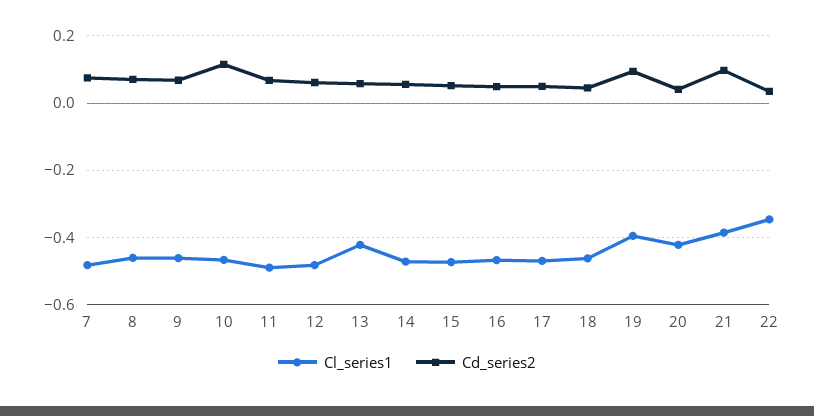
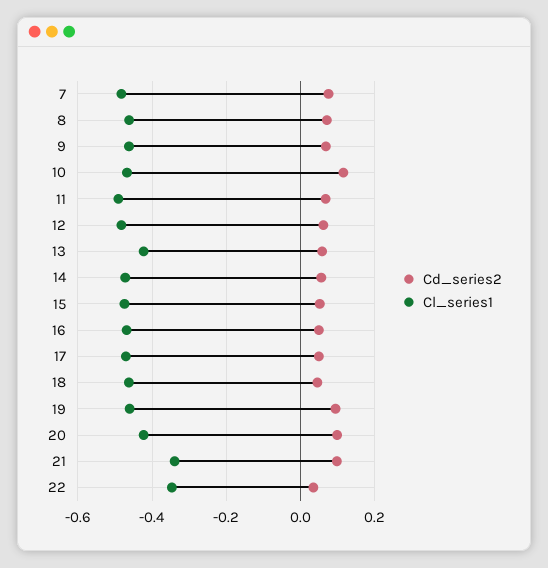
Cl_series1, 19: -0.4 -> -0.46
Cd_series2, 20: 0.04 -> 0.1
Cl_series1, 21: -0.38 -> -0.34

